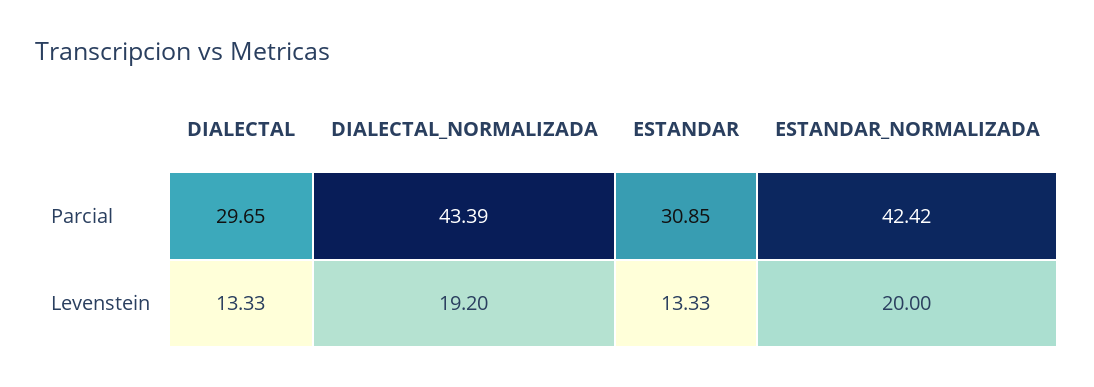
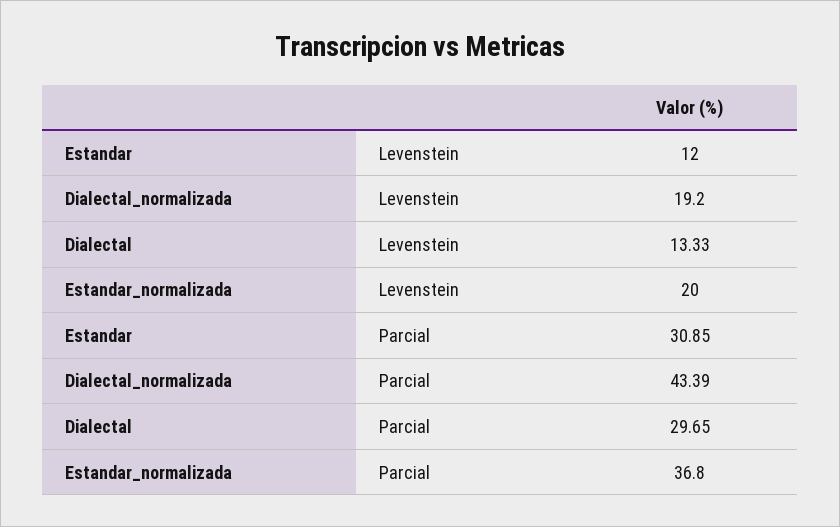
ESTANDAR_NORMALIZADA, Parcial: 42.42 -> 36.8
ESTANDAR, Levenstein: 13.33 -> 12

